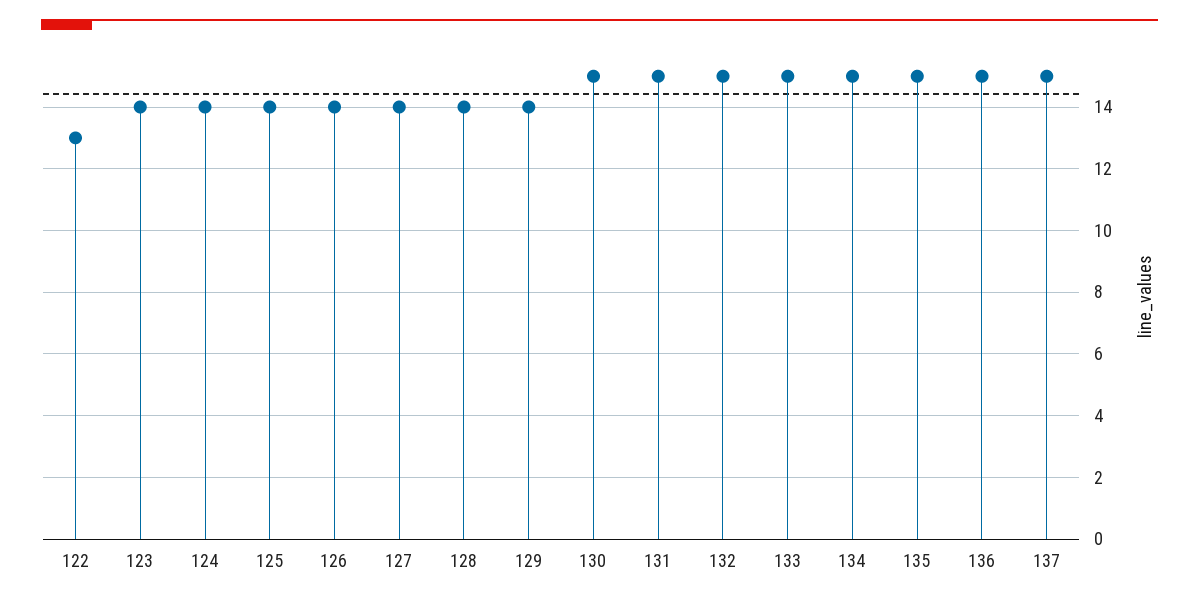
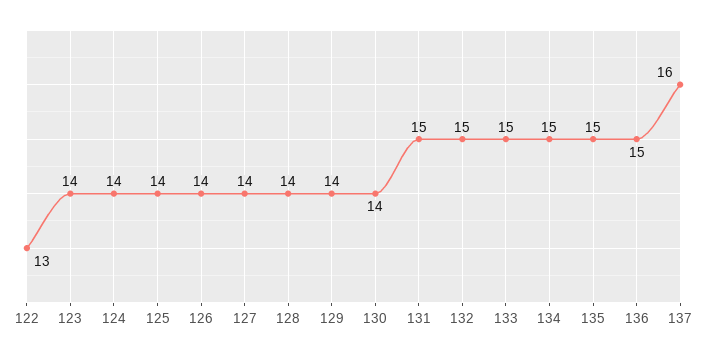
130: 15 -> 14
137: 15 -> 16

